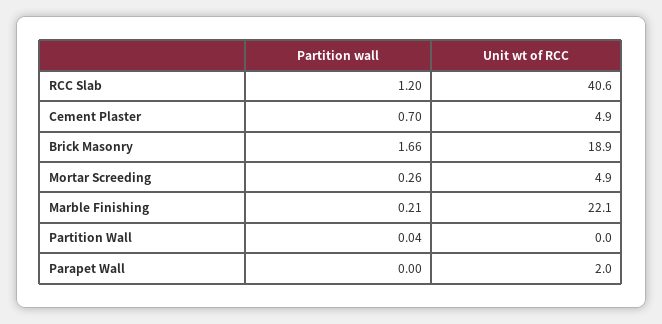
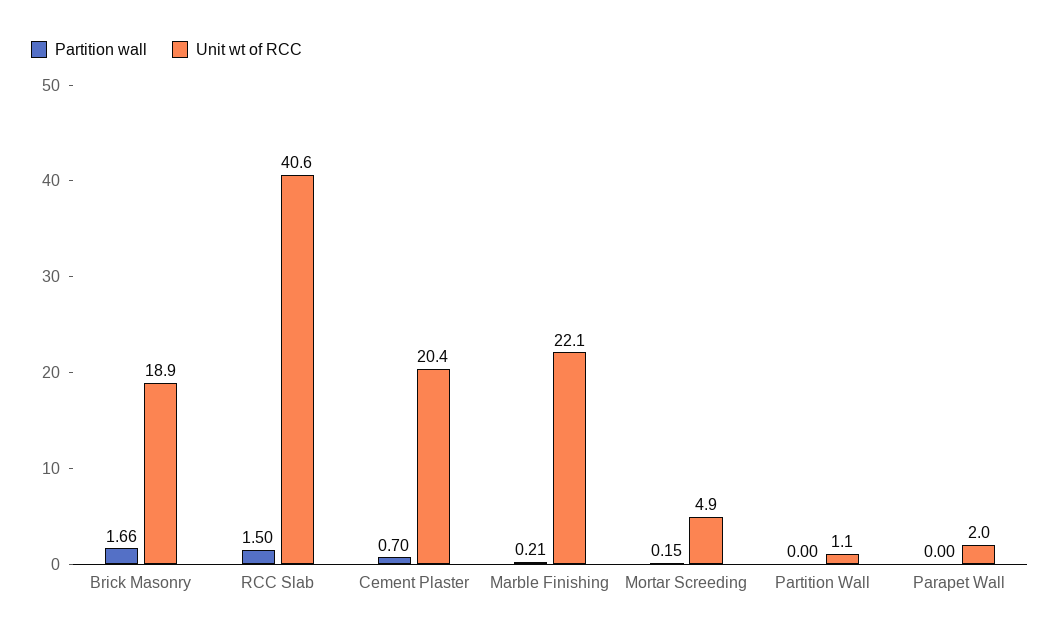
Partition wall, RCC Slab: 1.2 -> 1.5
Unit wt of RCC, Cement Plaster: 4.9 -> 20.4
Partition wall, Mortar Screeding: 0.26 -> 0.15
Partition wall, Partition Wall: 0.04 -> 0
Unit wt of RCC, Partition Wall: 0 -> 1.1

